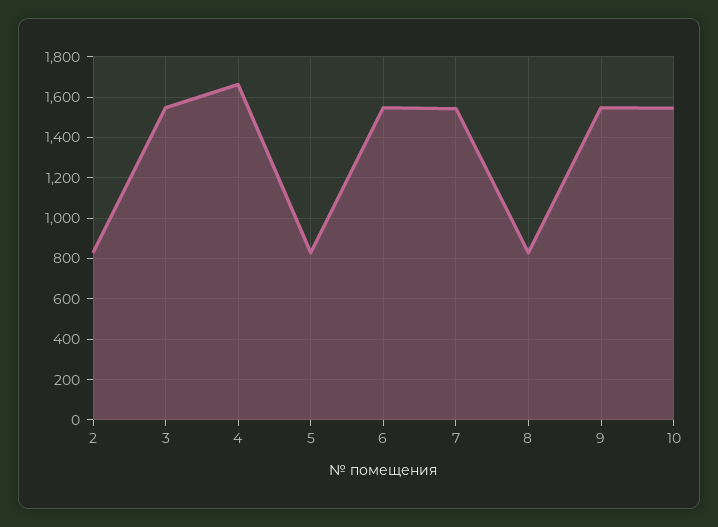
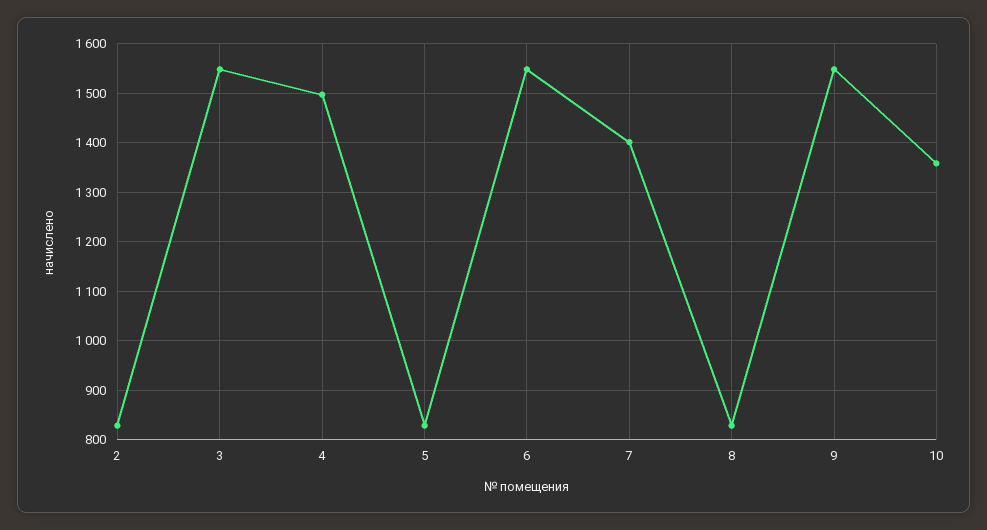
4: 1650 -> 1500
7: 1550 -> 1400
10: 1550 -> 1360

